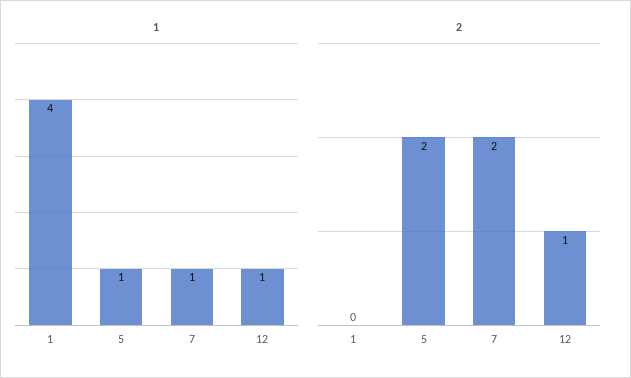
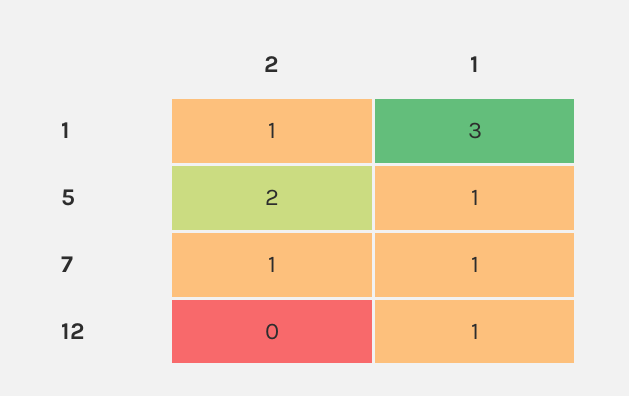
1, 1: 4 -> 3
2, 1: 0 -> 1
2, 7: 2 -> 1
2, 12: 1 -> 0

